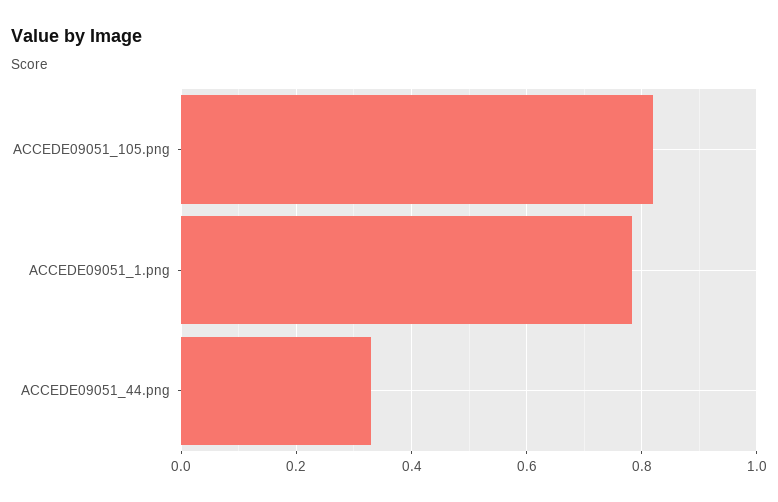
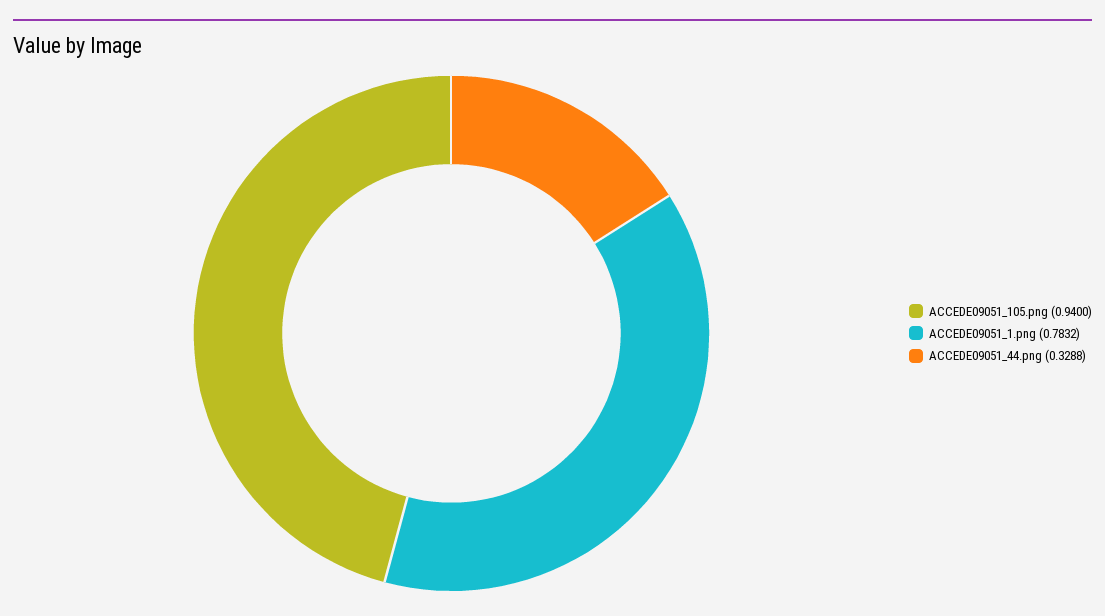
ACCEDE09051_105.png: 0.82 -> 0.94

